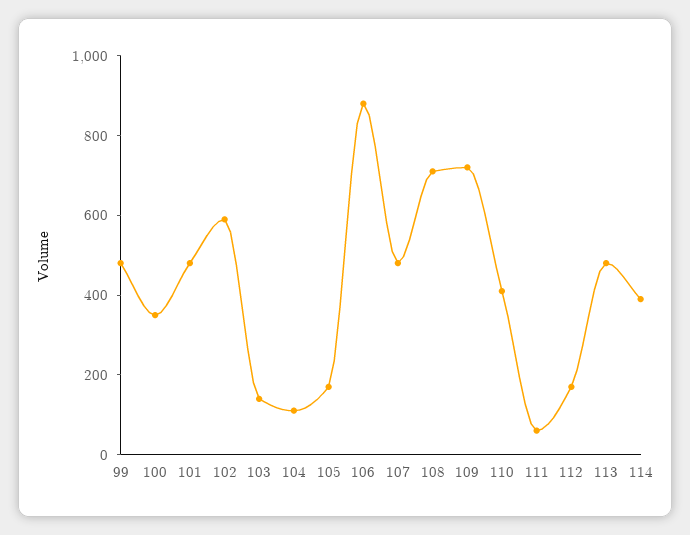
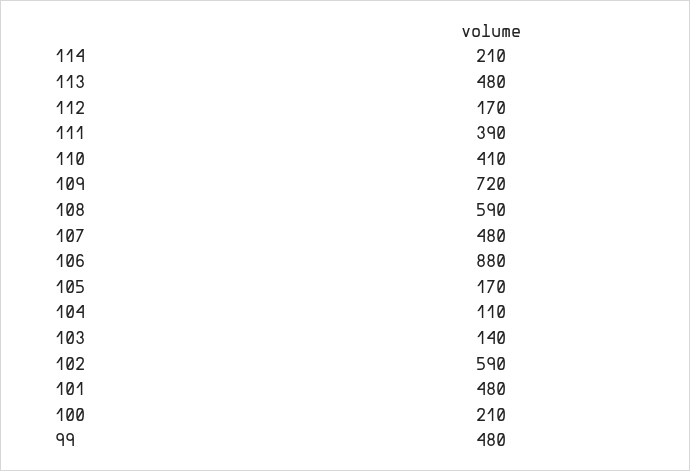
100: 350 -> 210
108: 700 -> 590
111: 50 -> 390
114: 400 -> 210

